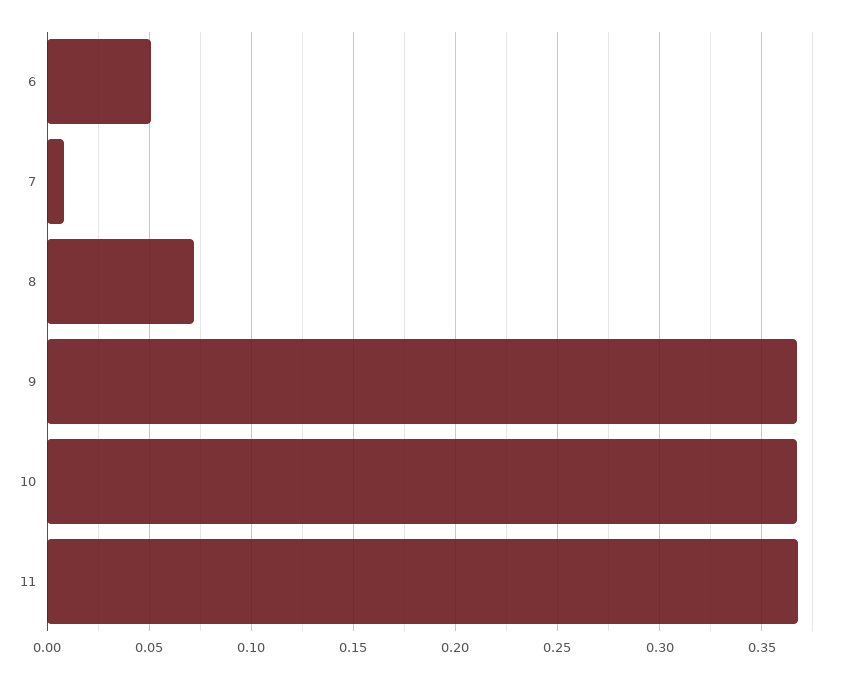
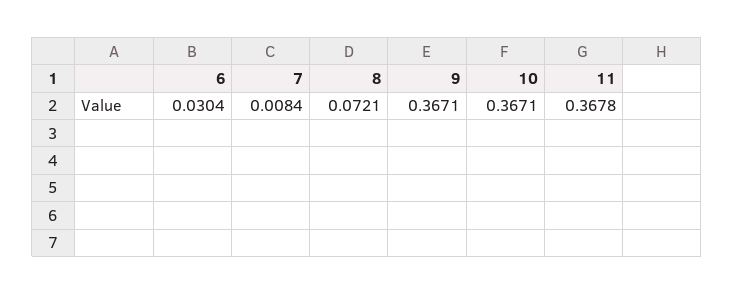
6: 0.05 -> 0.0304

